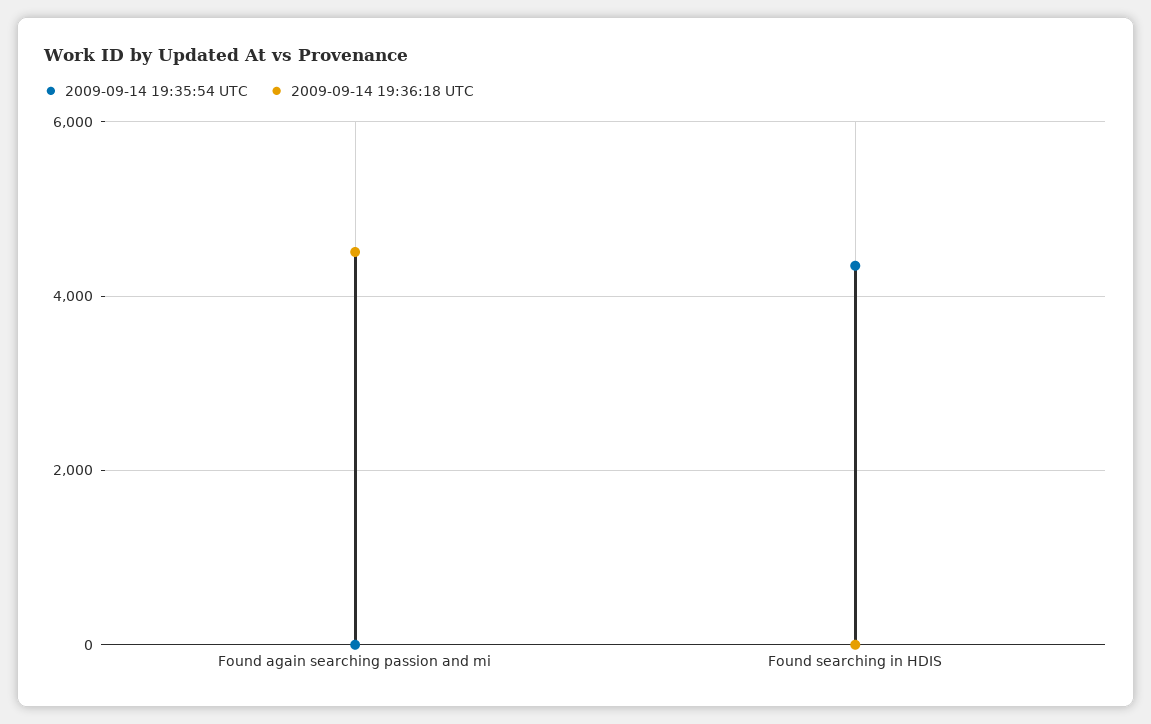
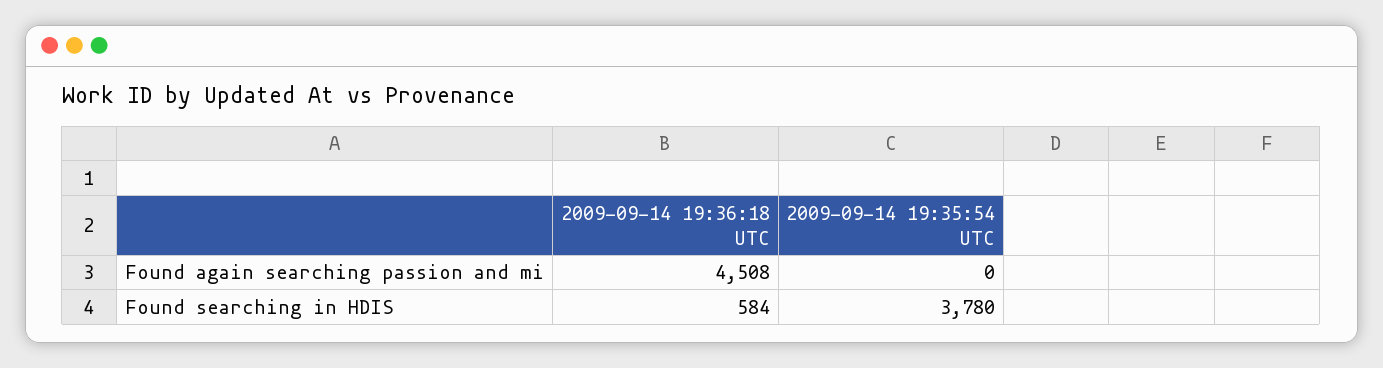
2009-09-14 19:35:54 UTC, Found searching in HDIS: 4400 -> 3780
2009-09-14 19:36:18 UTC, Found searching in HDIS: 0 -> 584

